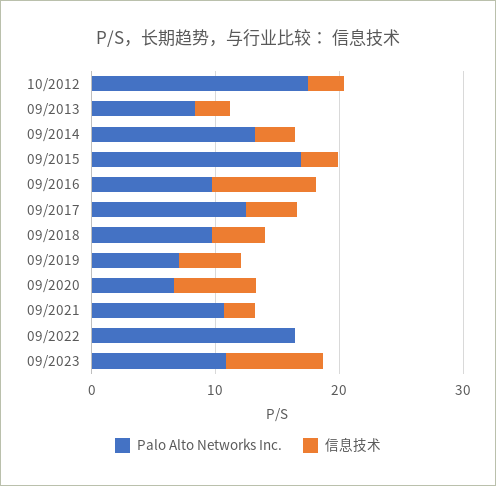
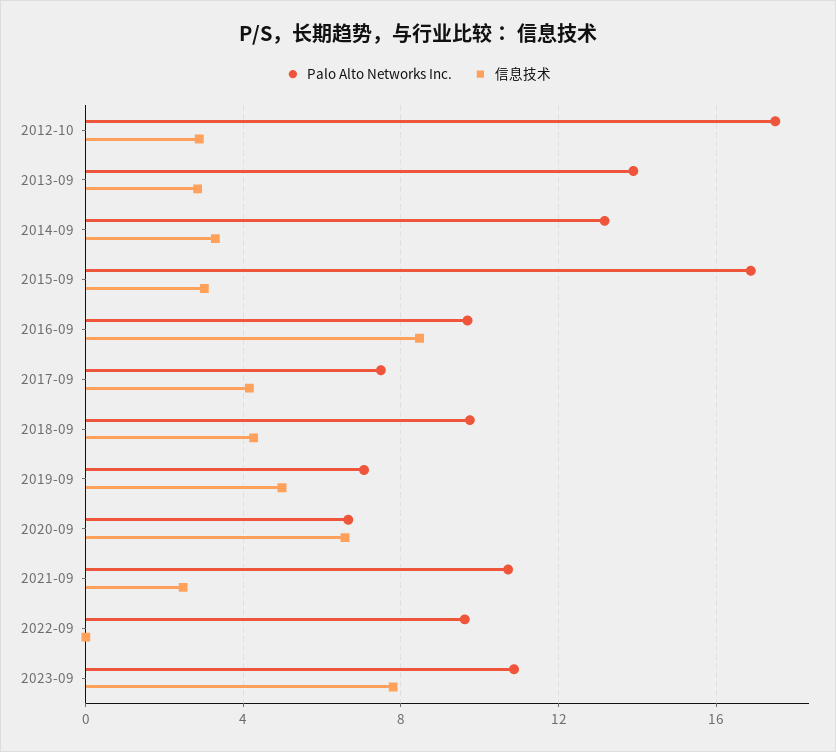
Palo Alto Networks Inc., 09/2013: 8 -> 14
Palo Alto Networks Inc., 09/2017: 12 -> 7.5
Palo Alto Networks Inc., 09/2022: 16 -> 9.5

